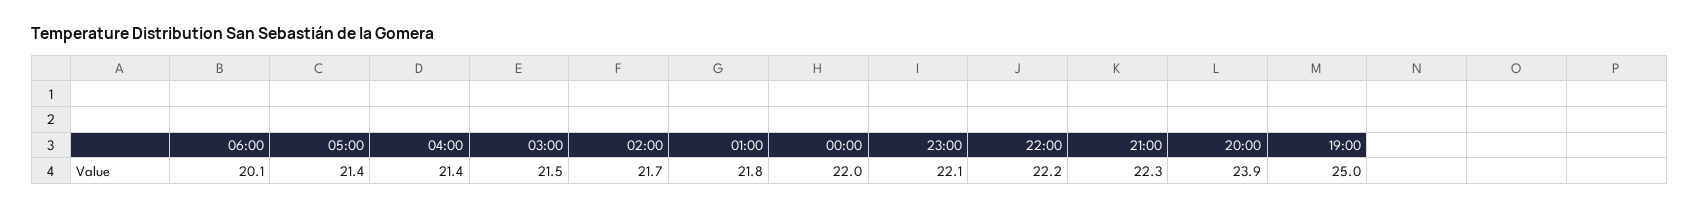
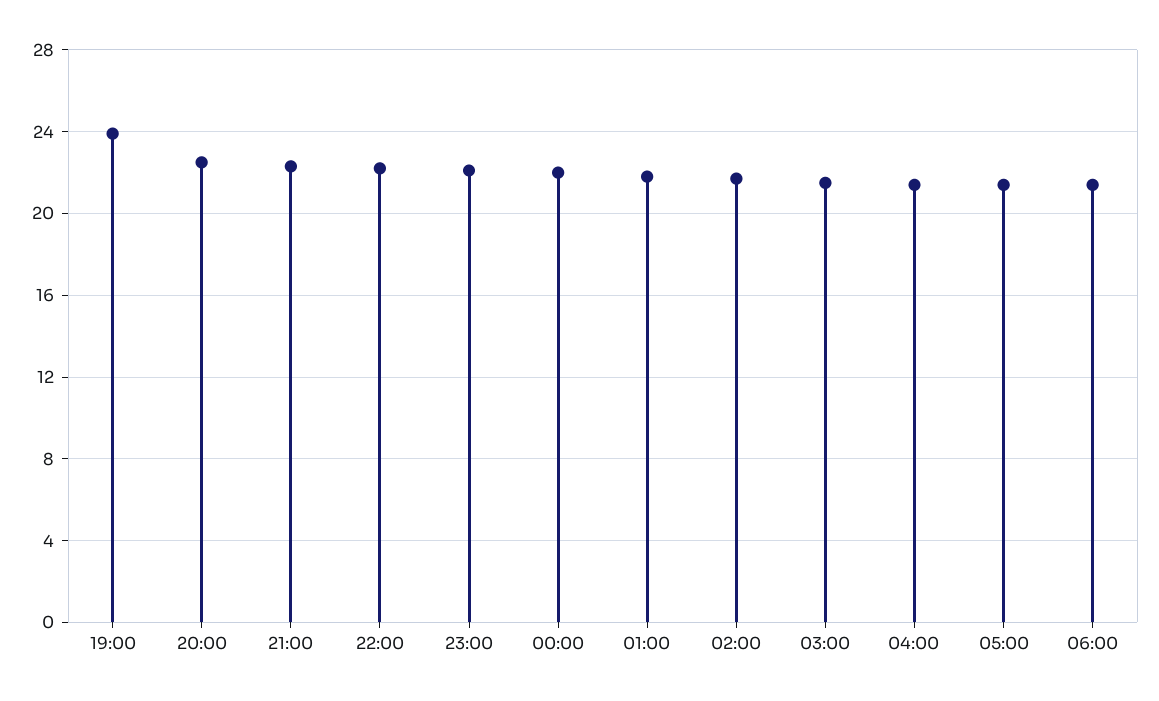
06:00: 20.1 -> 21.5
20:00: 23.9 -> 22.5
19:00: 25 -> 24

